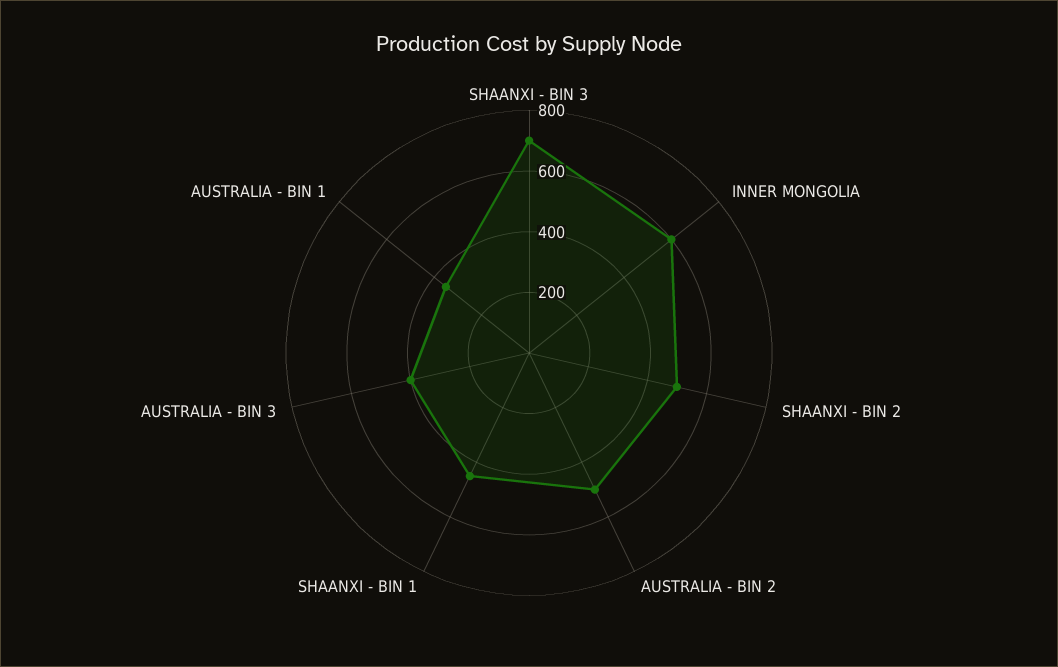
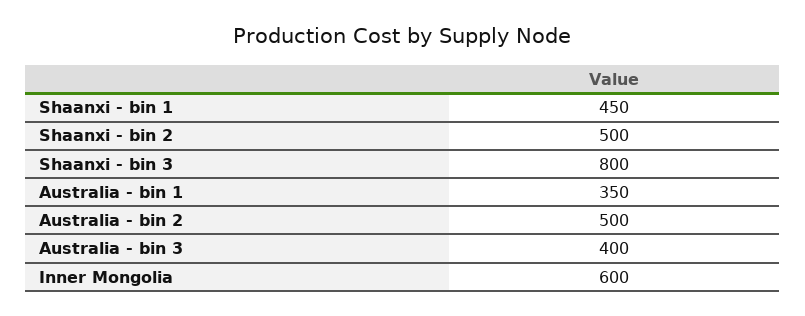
SHAANXI - BIN 3: 700 -> 800

